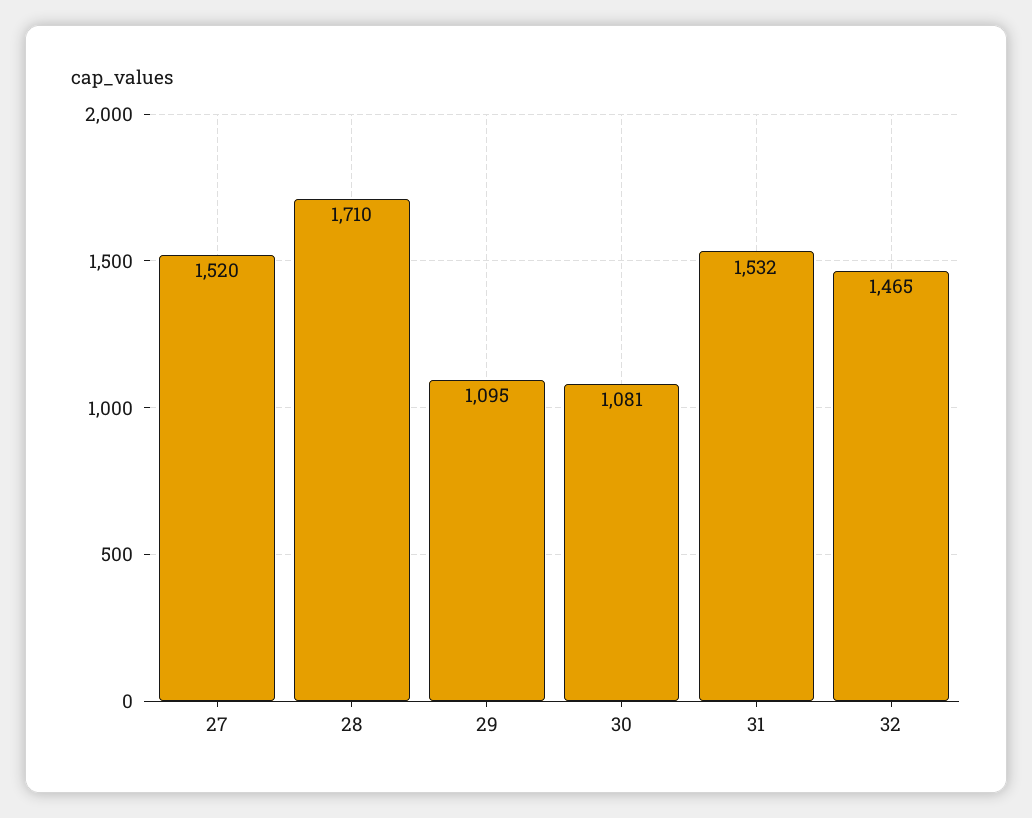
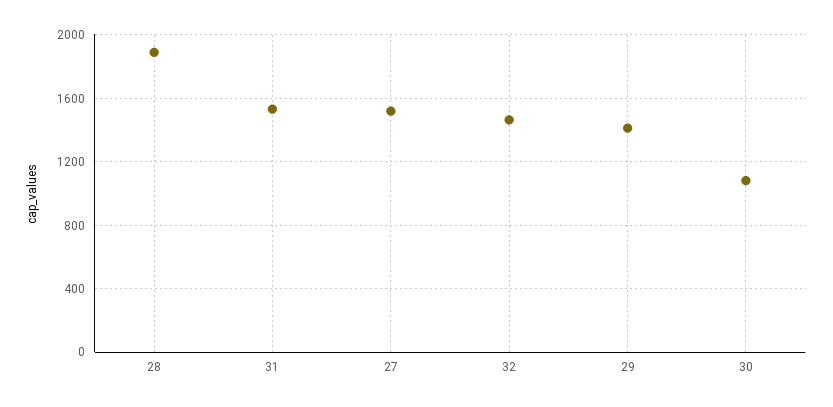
28: 1710 -> 1900
29: 1095 -> 1400

